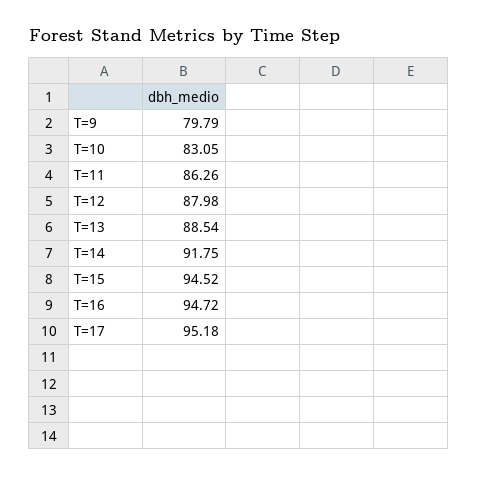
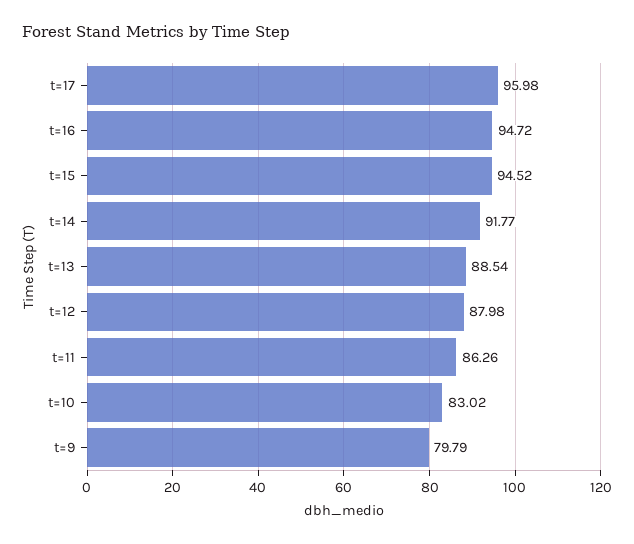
T=10: 83.05 -> 83.02
T=14: 91.75 -> 91.77
T=17: 95.18 -> 95.98

